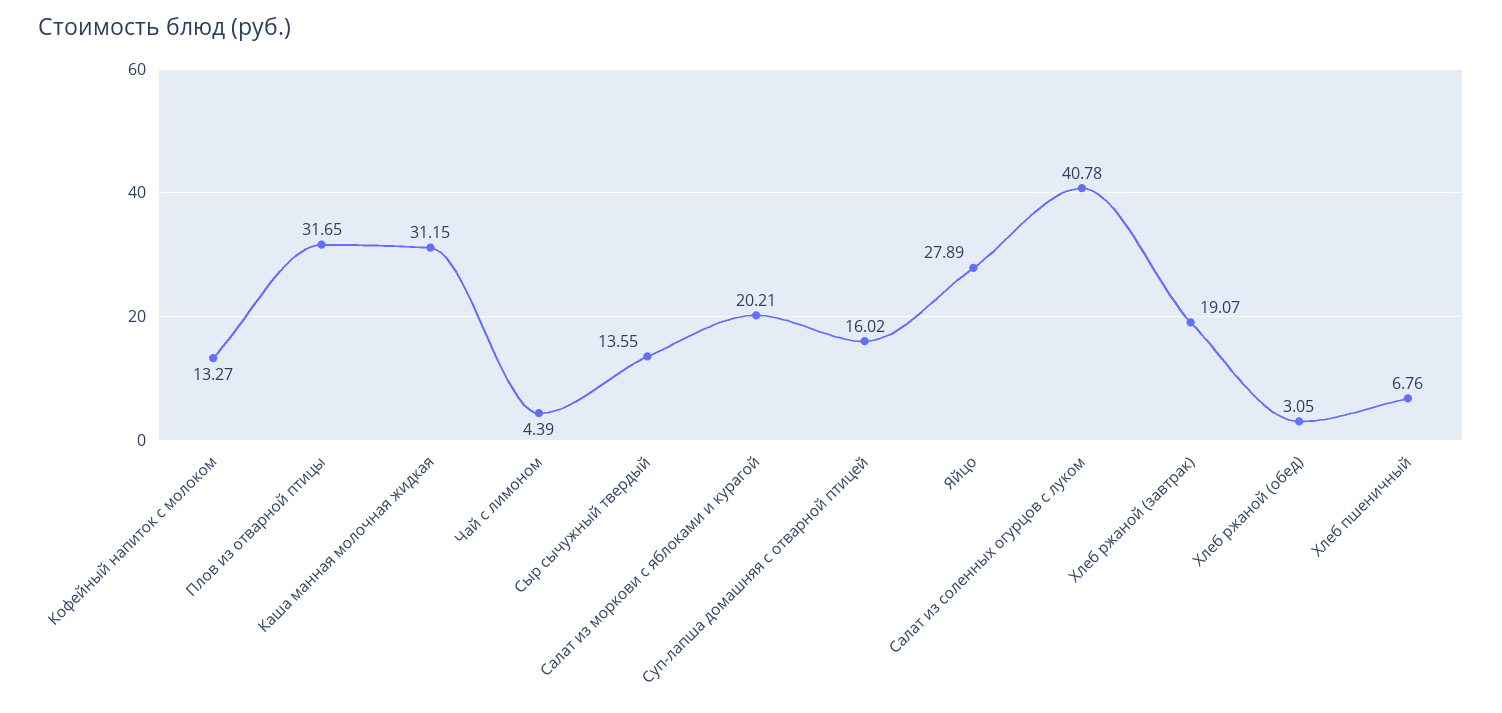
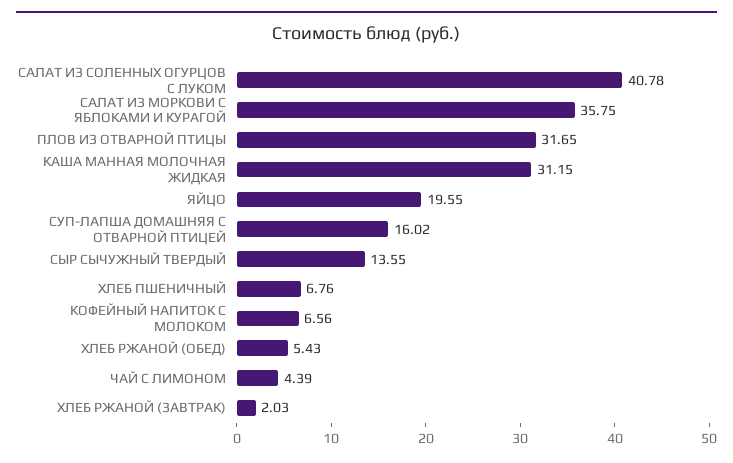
Кофейный напиток с молоком: 13.27 -> 6.56
Салат из моркови с яблоками и курагой: 20.21 -> 35.75
Яйцо: 27.89 -> 19.55
Хлеб ржаной (завтрак): 19.07 -> 2.03
Хлеб ржаной (обед): 3.05 -> 5.43

